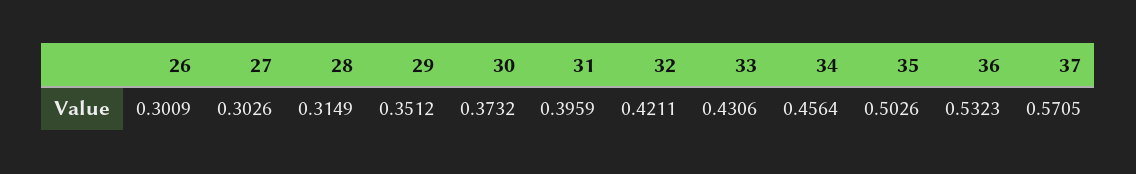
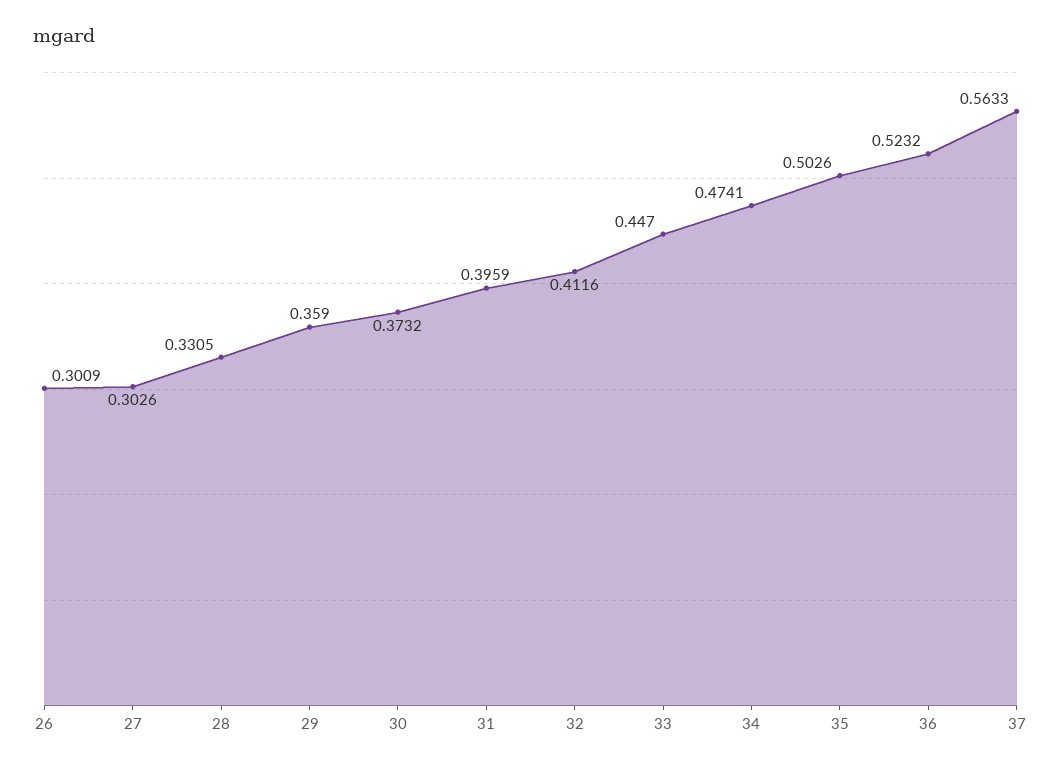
28: 0.3149 -> 0.3305
29: 0.3512 -> 0.359
32: 0.4211 -> 0.4116
33: 0.4306 -> 0.447
34: 0.4564 -> 0.4741
36: 0.5323 -> 0.5232
37: 0.5705 -> 0.5633

